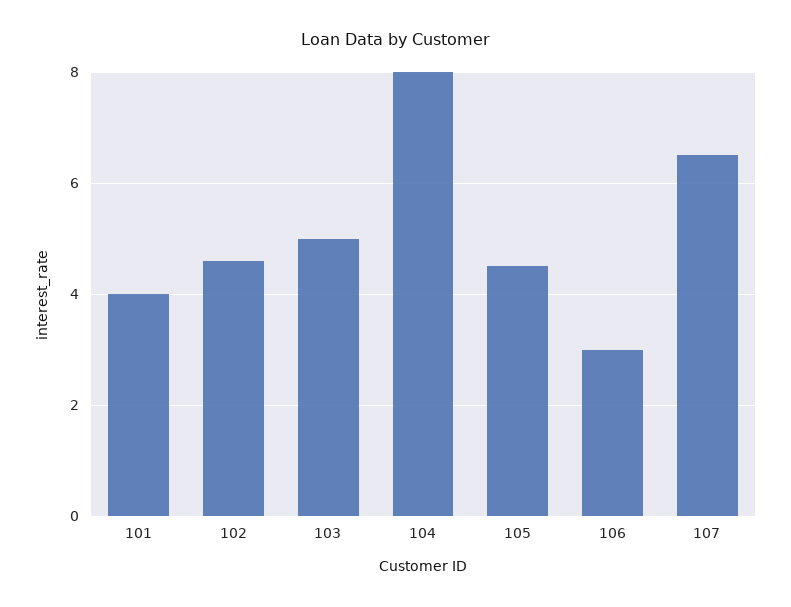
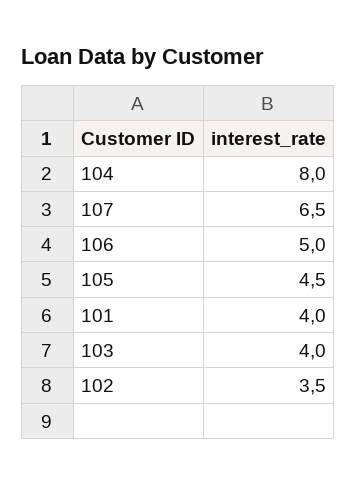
102: 4.5 -> 3.5
103: 5 -> 4
106: 3 -> 5

